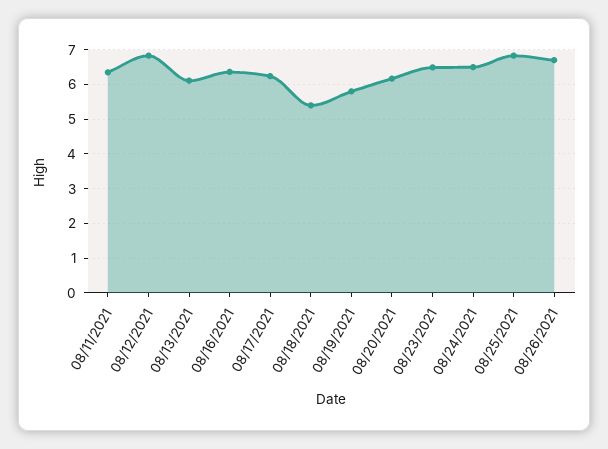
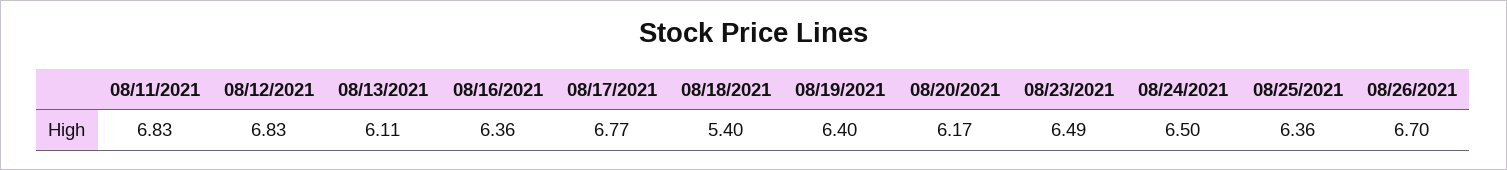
08/11/2021: 6.4 -> 6.83
08/17/2021: 6.2 -> 6.77
08/19/2021: 5.8 -> 6.4
08/25/2021: 6.8 -> 6.36

